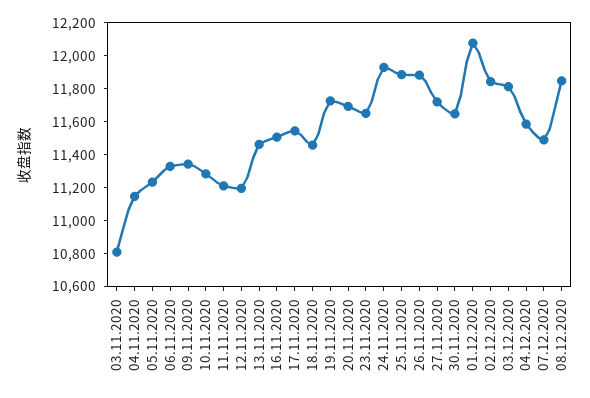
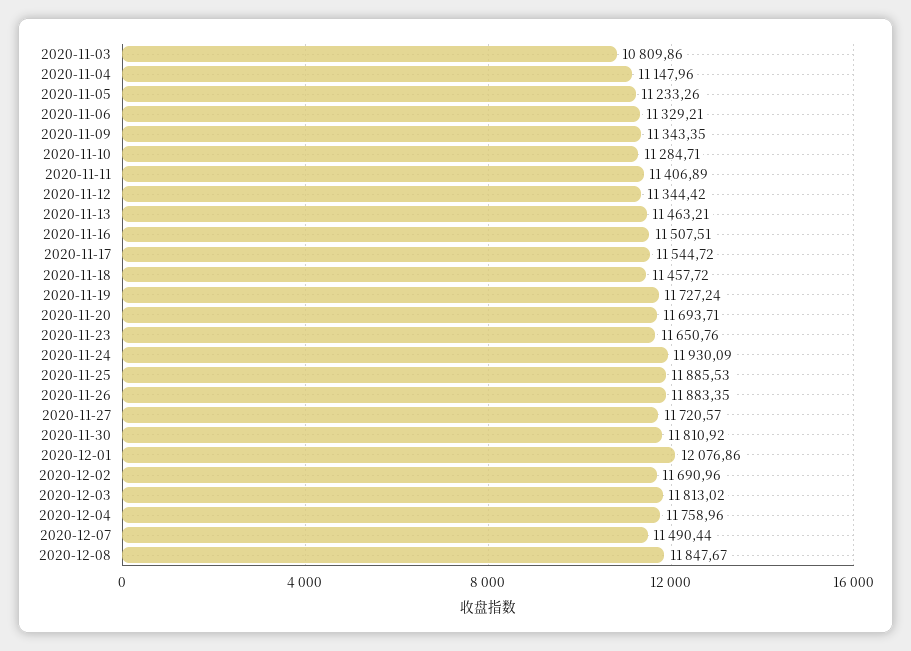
11.11.2020: 11200 -> 11406.89
12.11.2020: 11200 -> 11344.42
30.11.2020: 11650 -> 11810.92
02.12.2020: 11850 -> 11690.96
04.12.2020: 11600 -> 11758.96

